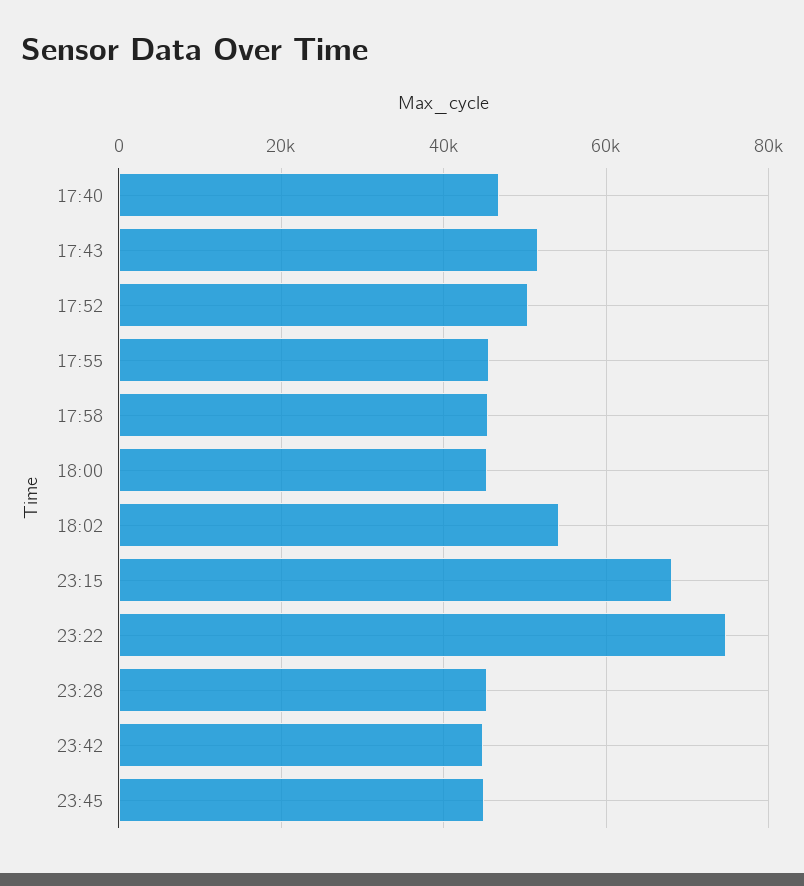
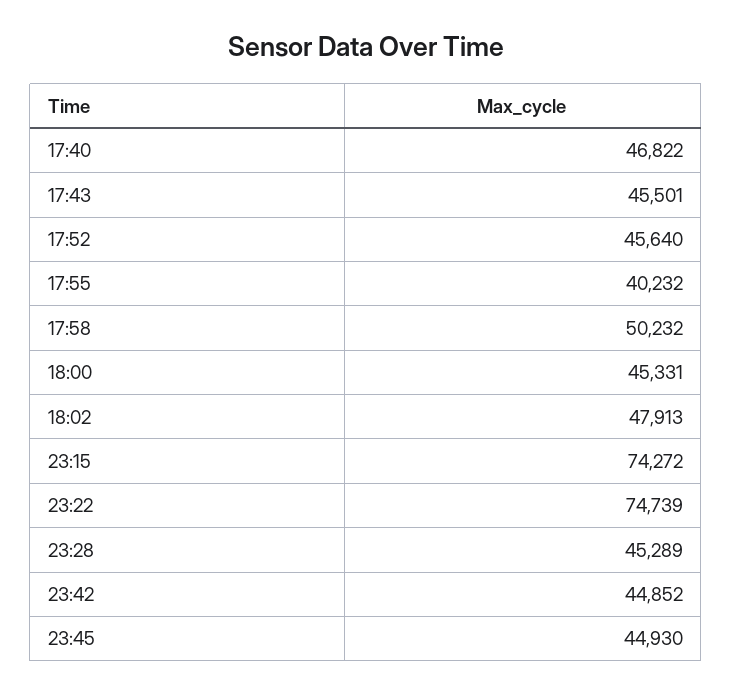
17:43: 52000 -> 45501
17:52: 50000 -> 45640
17:55: 46000 -> 40232
17:58: 46000 -> 50232
18:02: 54000 -> 47913
23:15: 68000 -> 74272

